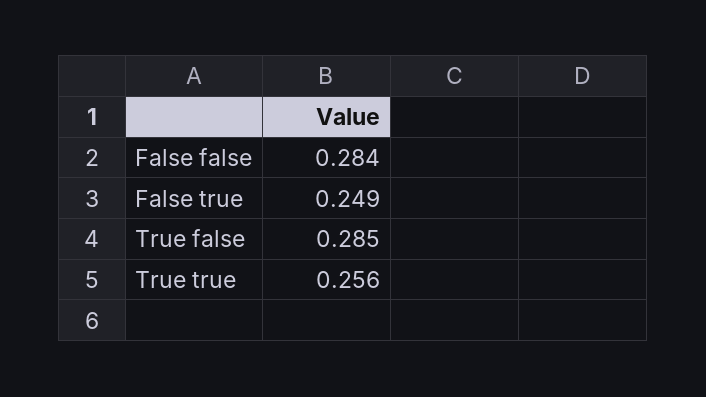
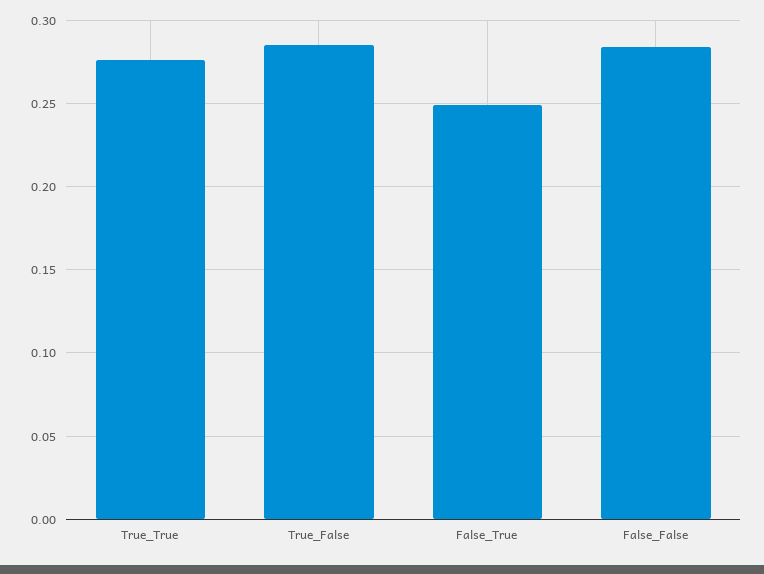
True true: 0.256 -> 0.275

